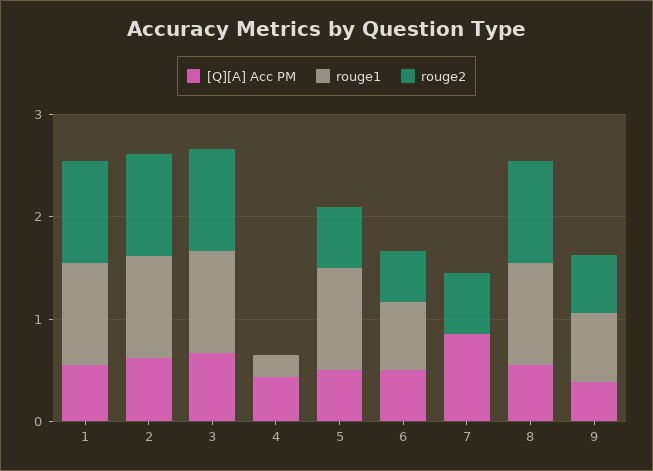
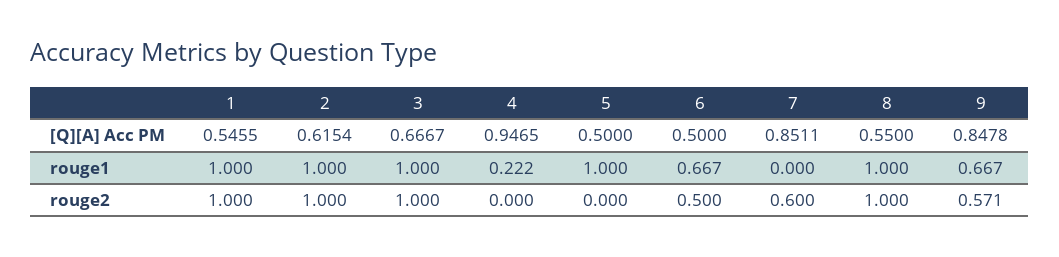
[Q][A] Acc PM, 4: 0.4 -> 0.9465
rouge2, 5: 0.6 -> 0
[Q][A] Acc PM, 9: 0.4 -> 0.8478

